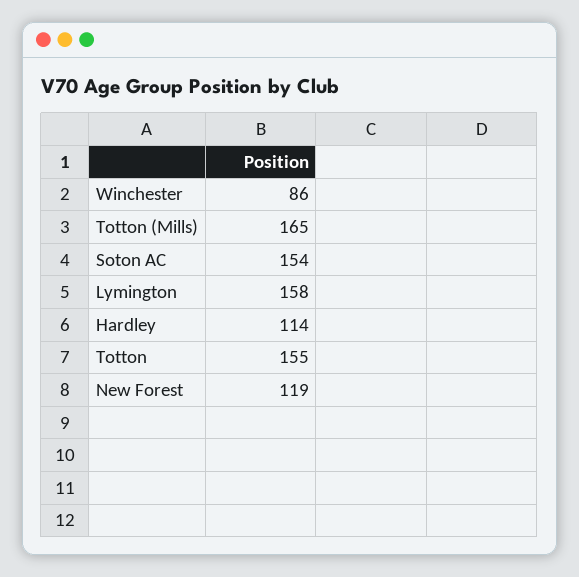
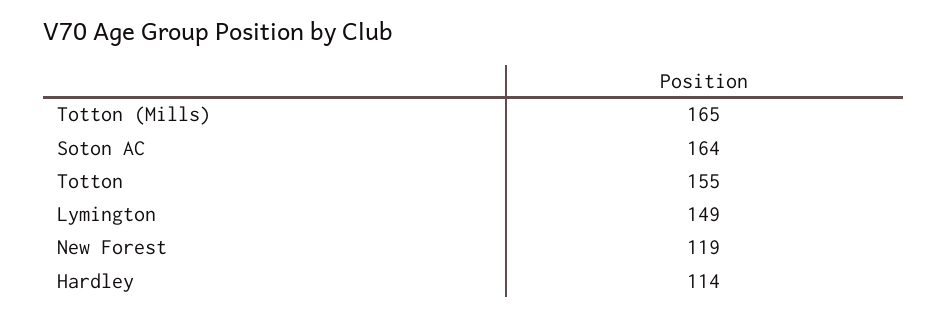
Winchester: 86 -> none
Soton AC: 154 -> 164
Lymington: 158 -> 149

